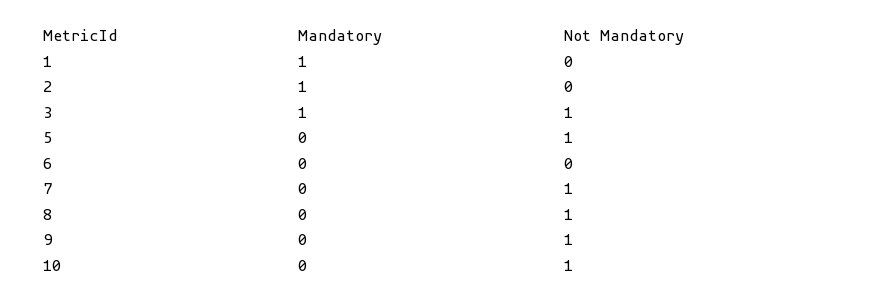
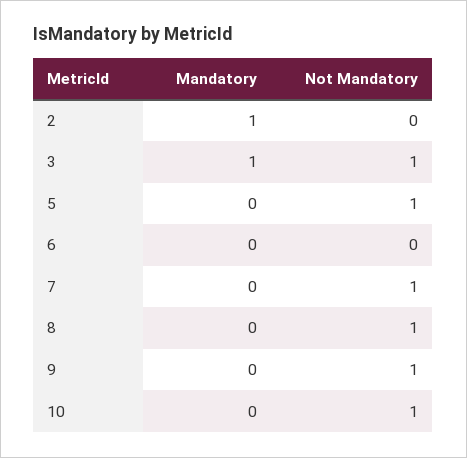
Mandatory, 1: 1 -> none
Not Mandatory, 1: 0 -> none

